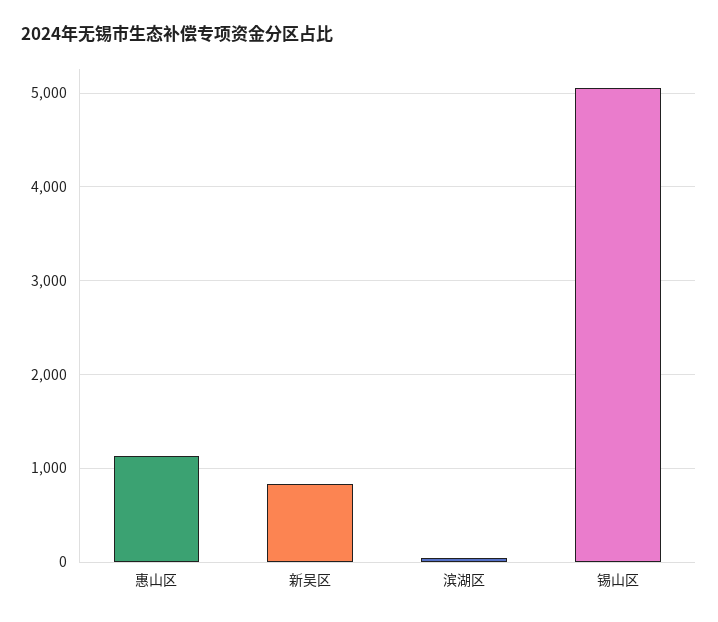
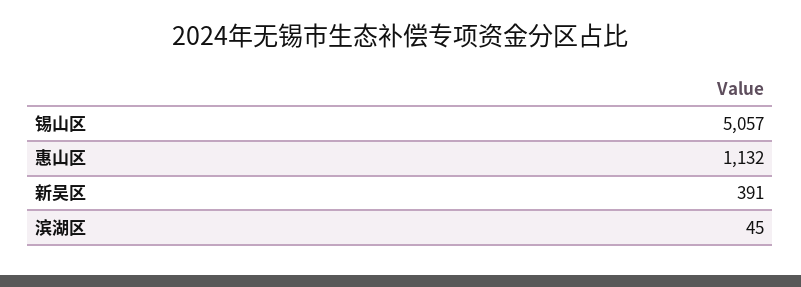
新吴区: 800 -> 391

